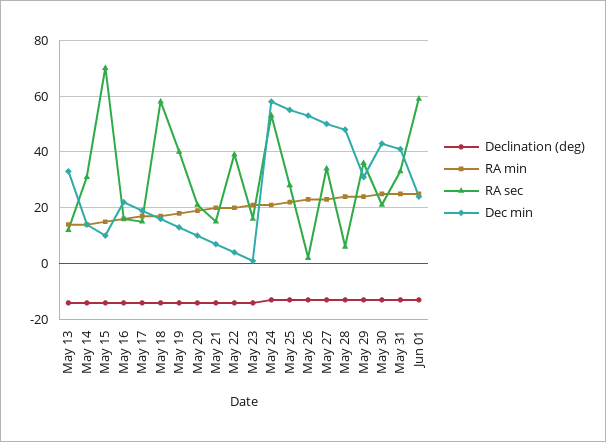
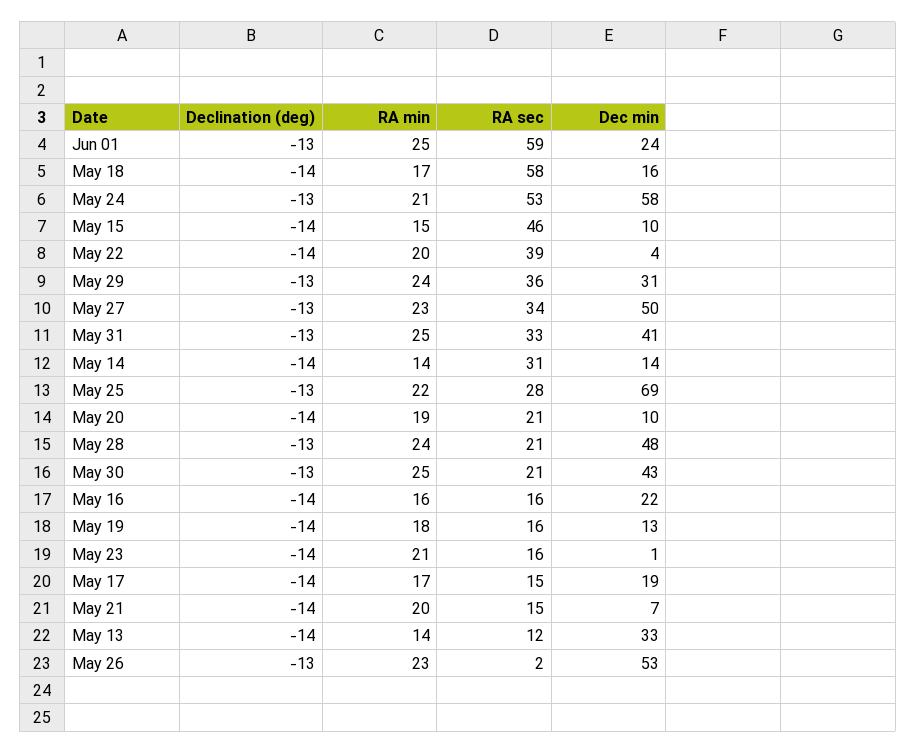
RA sec, May 15: 70 -> 46
RA sec, May 19: 40 -> 16
Dec min, May 25: 55 -> 69
RA sec, May 28: 5 -> 21

